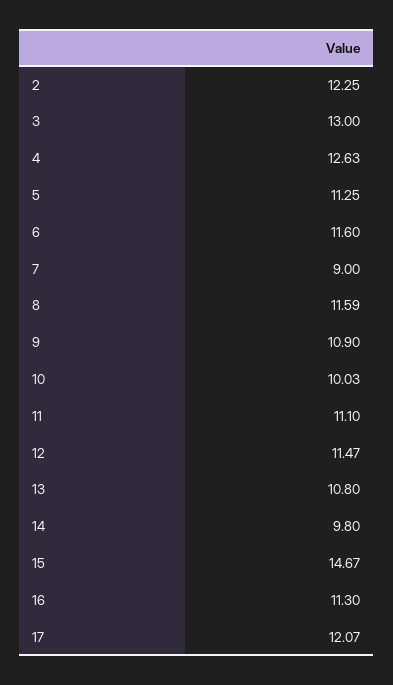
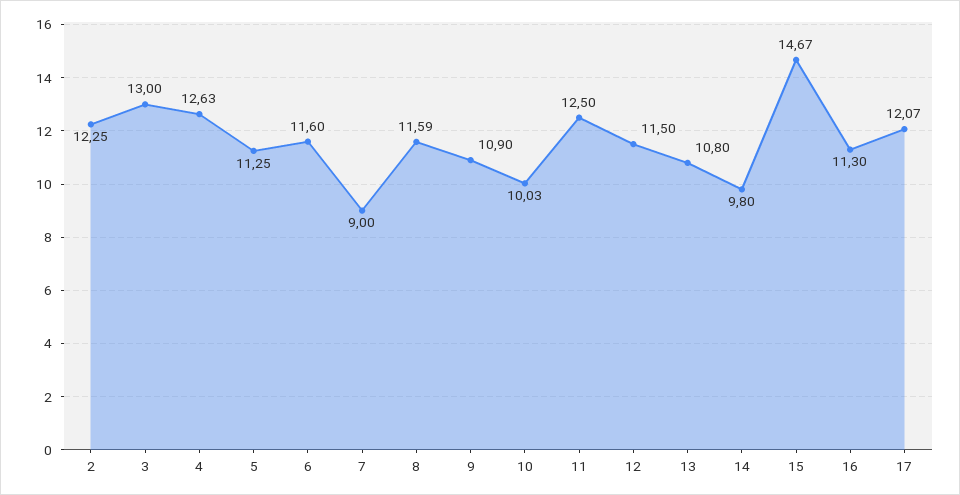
11: 11.1 -> 12.5
12: 11.47 -> 11.5

